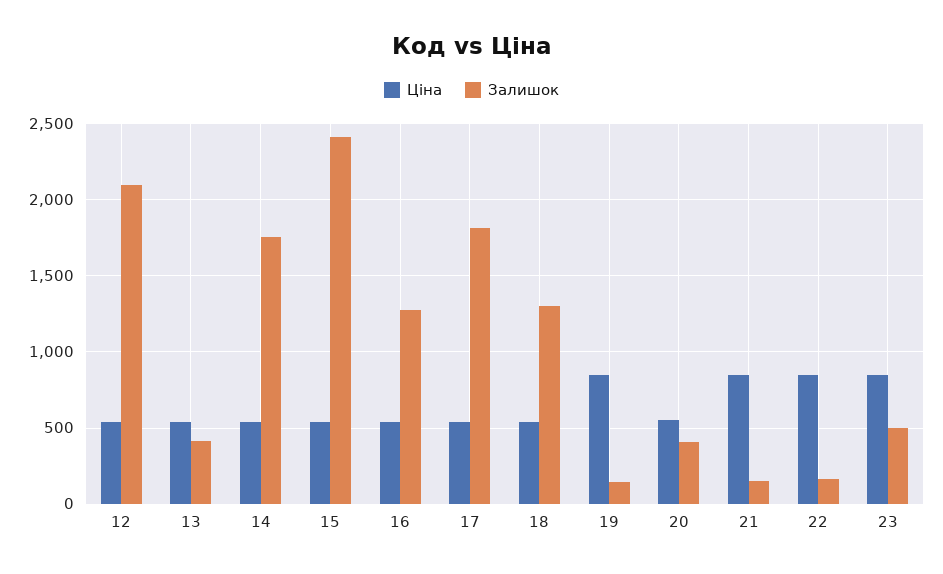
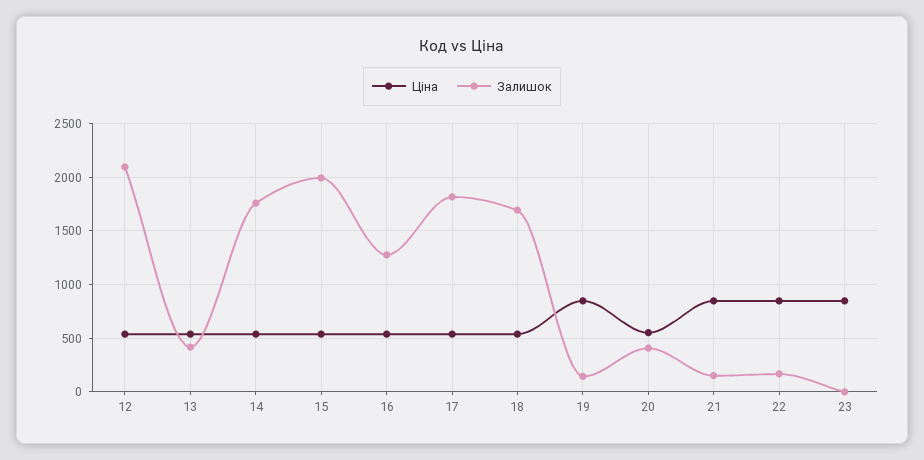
Залишок, 15: 2400 -> 2000
Залишок, 18: 1300 -> 1700
Залишок, 23: 500 -> 0

